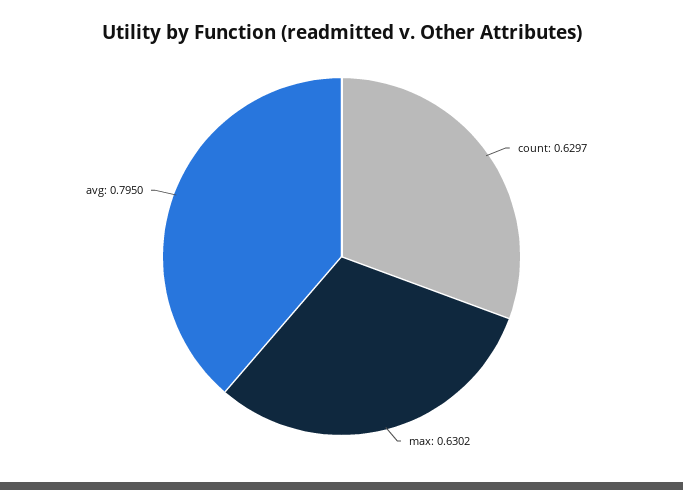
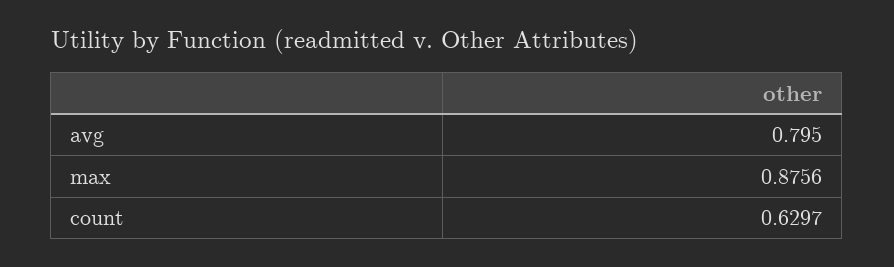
max: 0.6302 -> 0.8756

